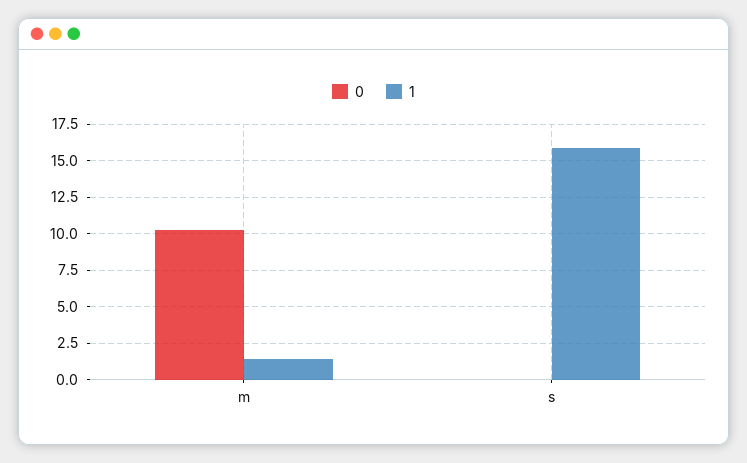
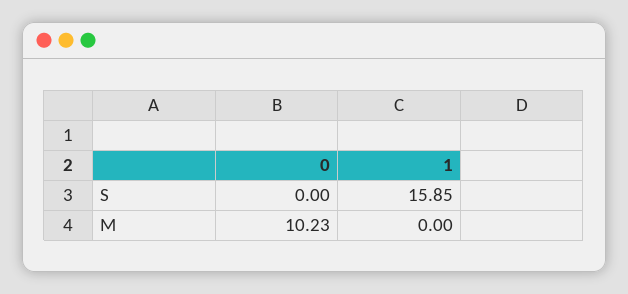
1, m: 1.5 -> 0

